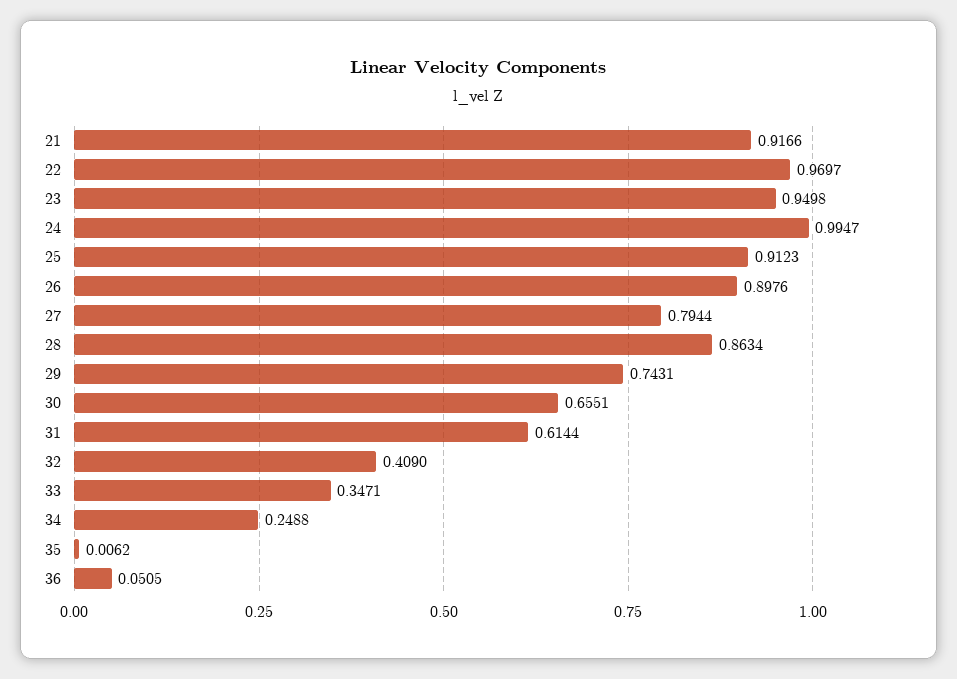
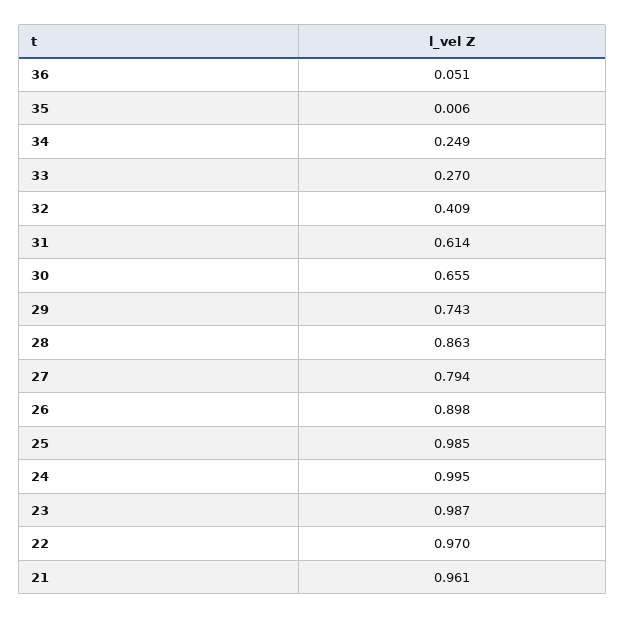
21: 0.9166 -> 0.961
23: 0.9498 -> 0.987
25: 0.9123 -> 0.985
33: 0.3471 -> 0.27

